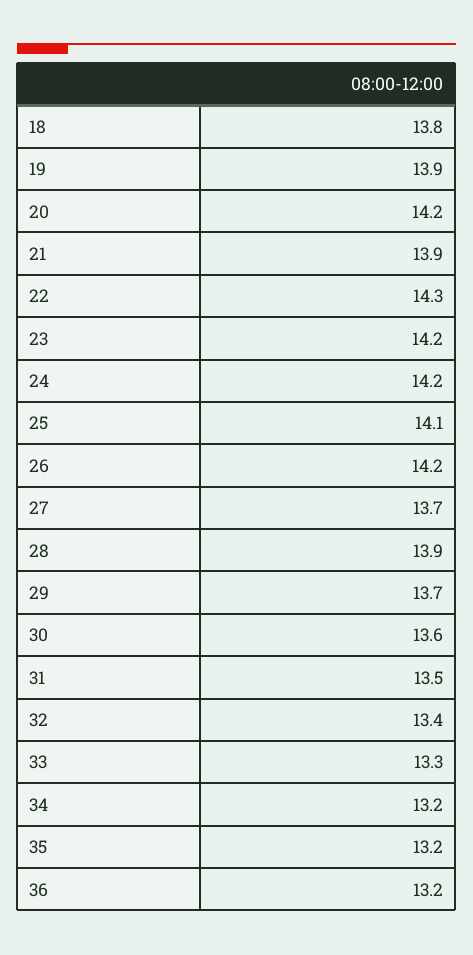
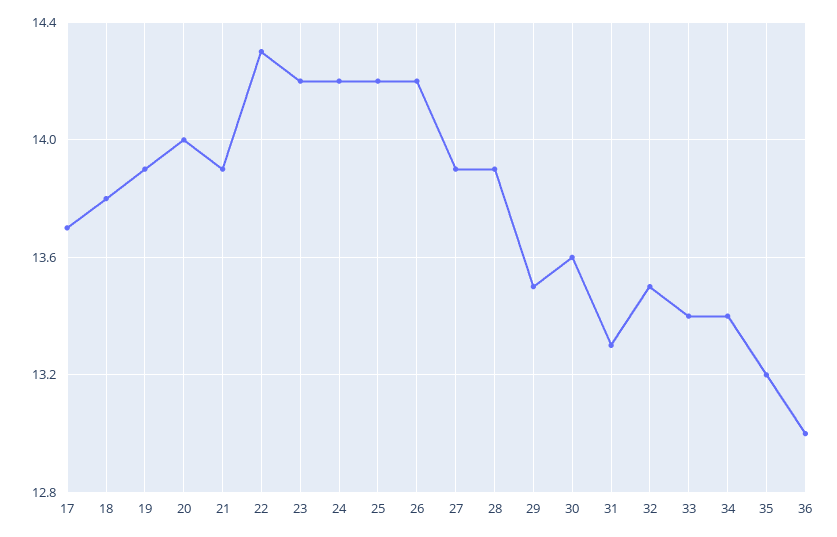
20: 14.2 -> 14
25: 14.1 -> 14.2
27: 13.7 -> 13.9
29: 13.7 -> 13.5
31: 13.5 -> 13.3
32: 13.4 -> 13.5
33: 13.3 -> 13.4
34: 13.2 -> 13.4
36: 13.2 -> 13
17: none -> 13.7

